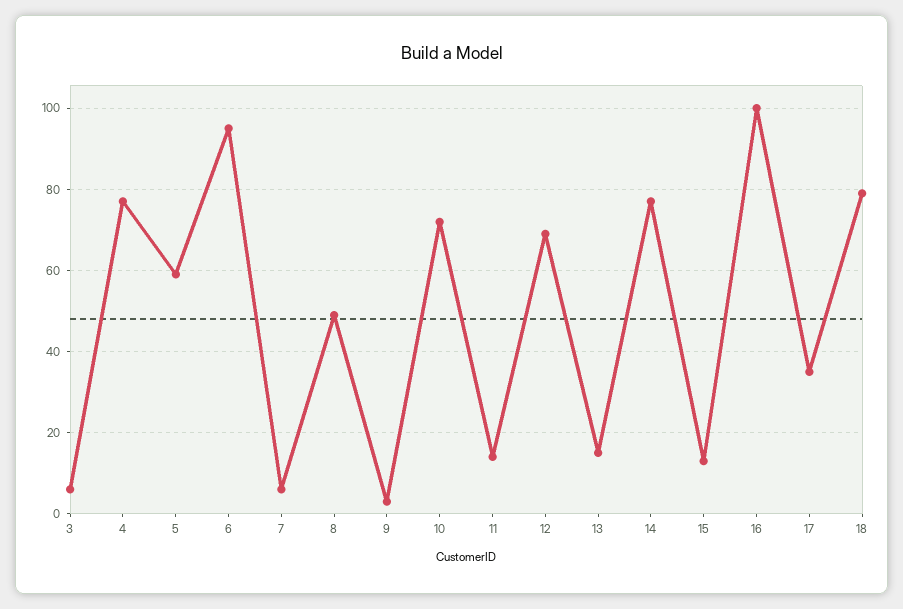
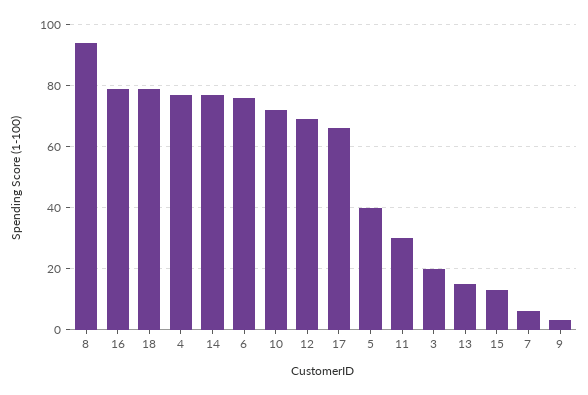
3: 5 -> 20
5: 60 -> 40
6: 95 -> 75
8: 50 -> 95
11: 15 -> 30
16: 100 -> 80
17: 35 -> 65

